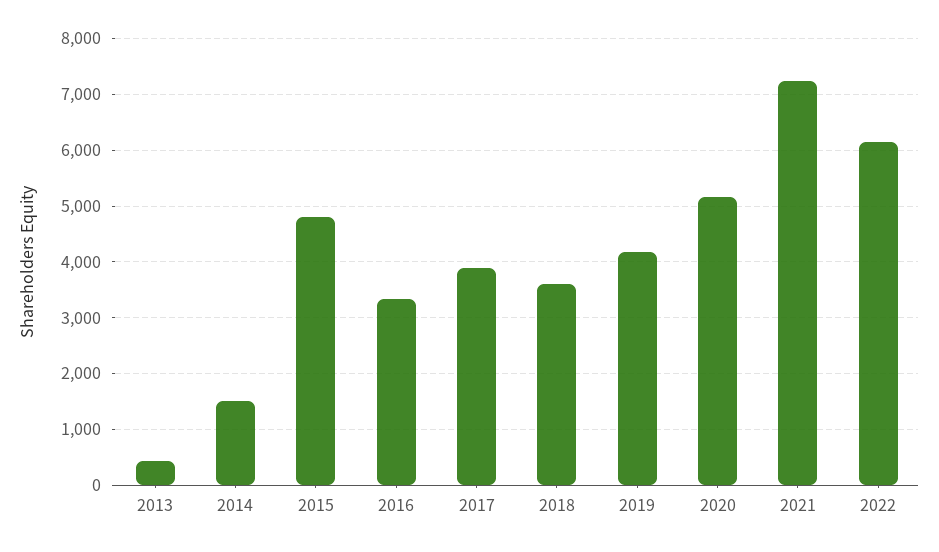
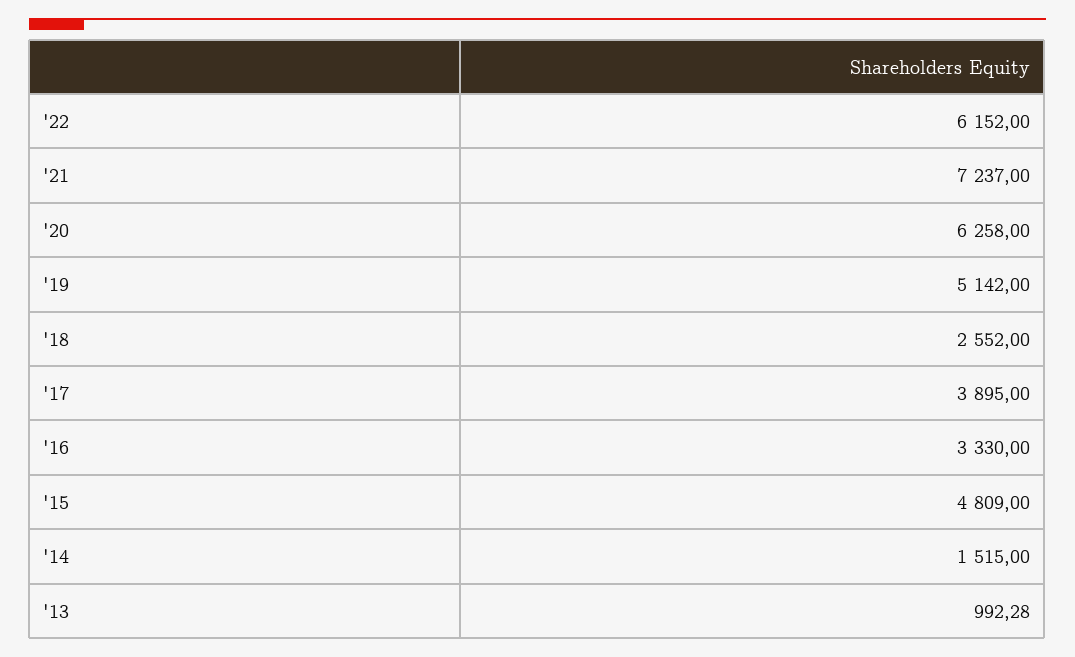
2013: 400 -> 992.28
2018: 3600 -> 2552
2019: 4200 -> 5142
2020: 5200 -> 6258

